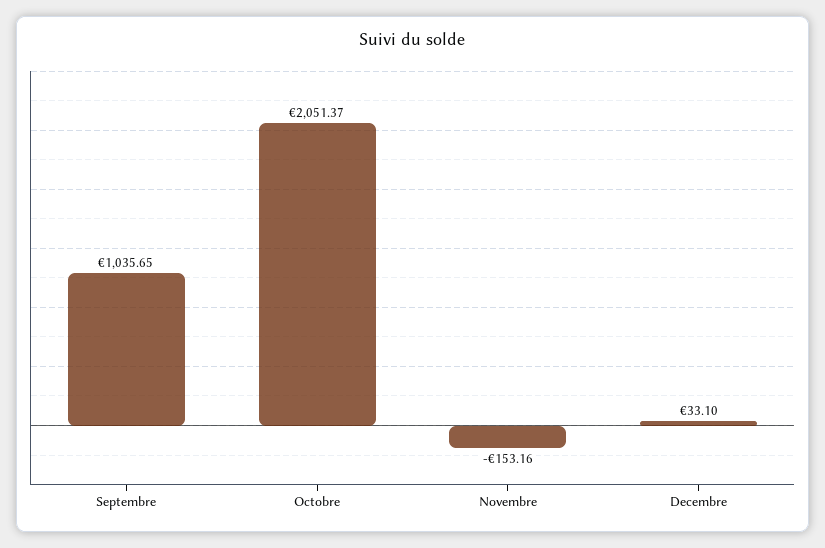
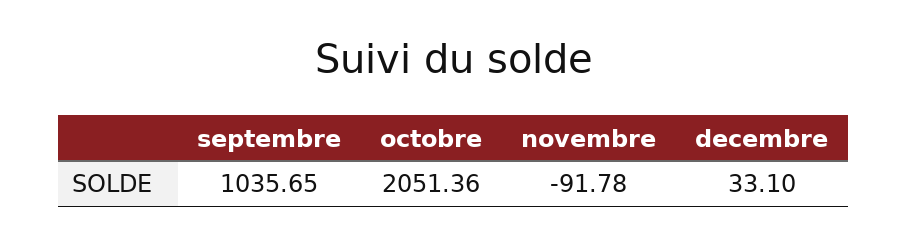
Octobre: 2051.37 -> 2051.36
Novembre: -153.16 -> -91.78

